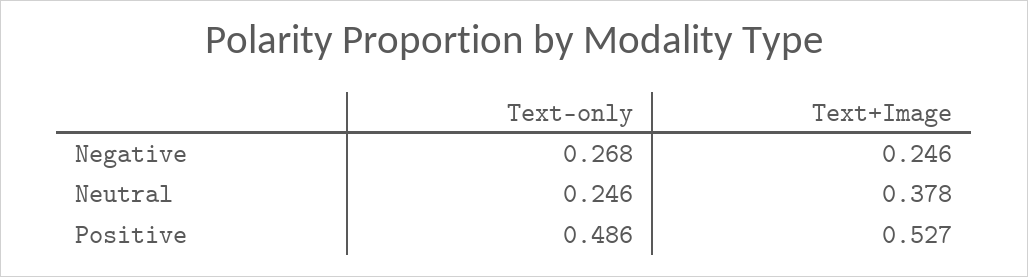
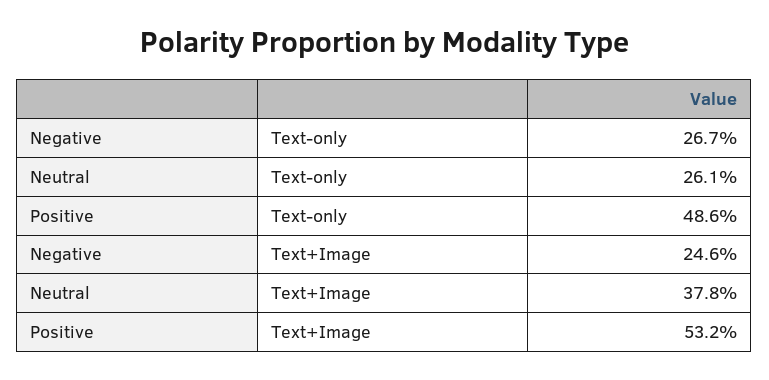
Text-only, Negative: 0.268 -> 0.267
Text-only, Neutral: 0.246 -> 0.261
Text+Image, Positive: 0.527 -> 0.532

